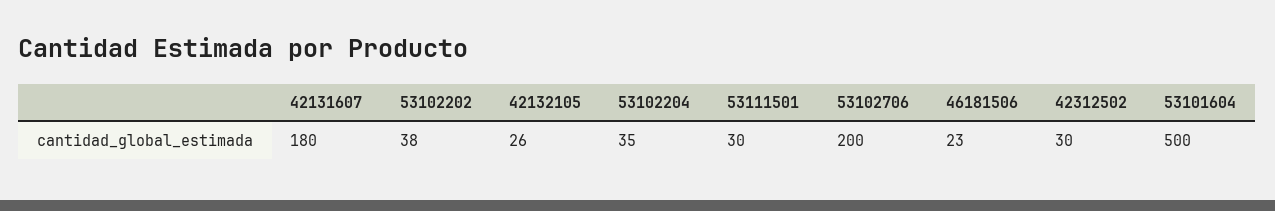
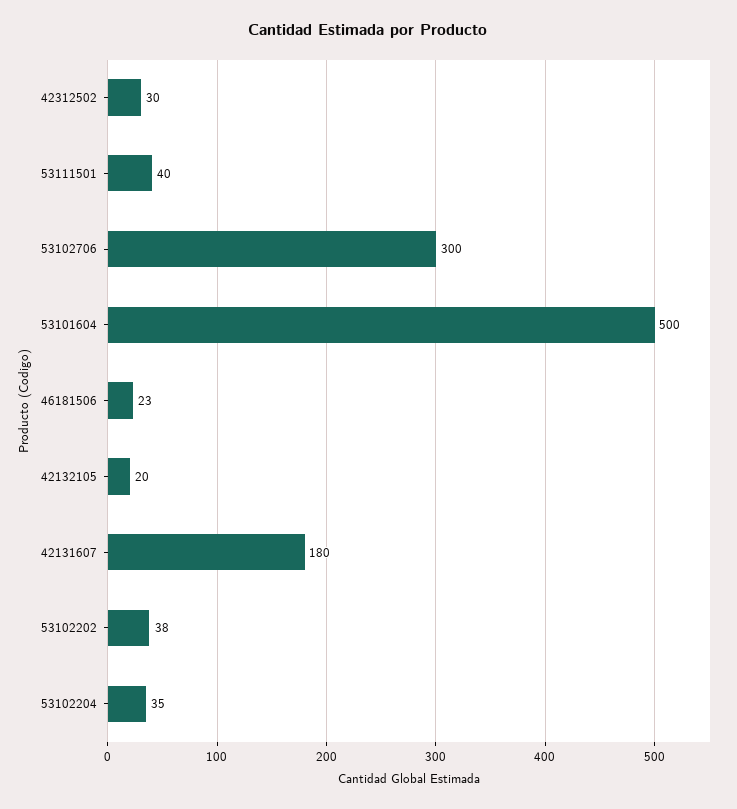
42132105: 26 -> 20
53111501: 30 -> 40
53102706: 200 -> 300

